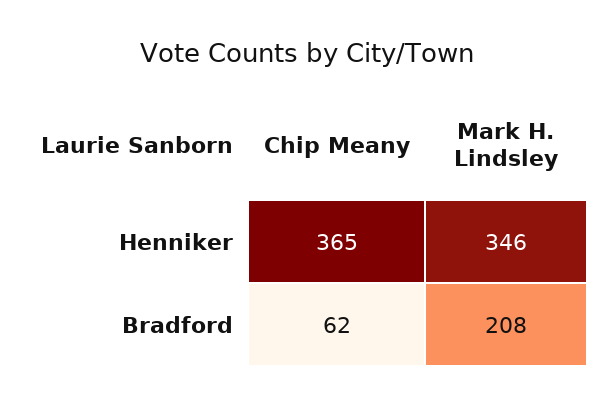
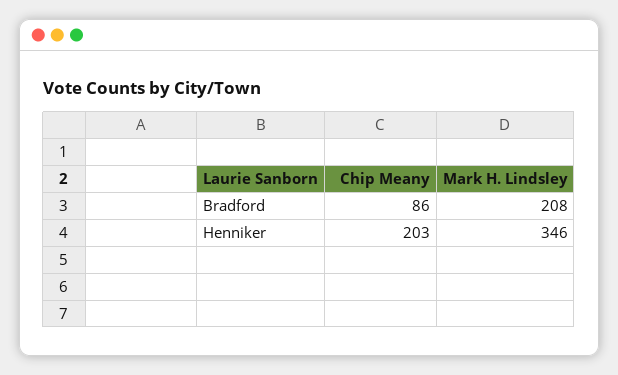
Chip Meany, Henniker: 365 -> 203
Chip Meany, Bradford: 62 -> 86

